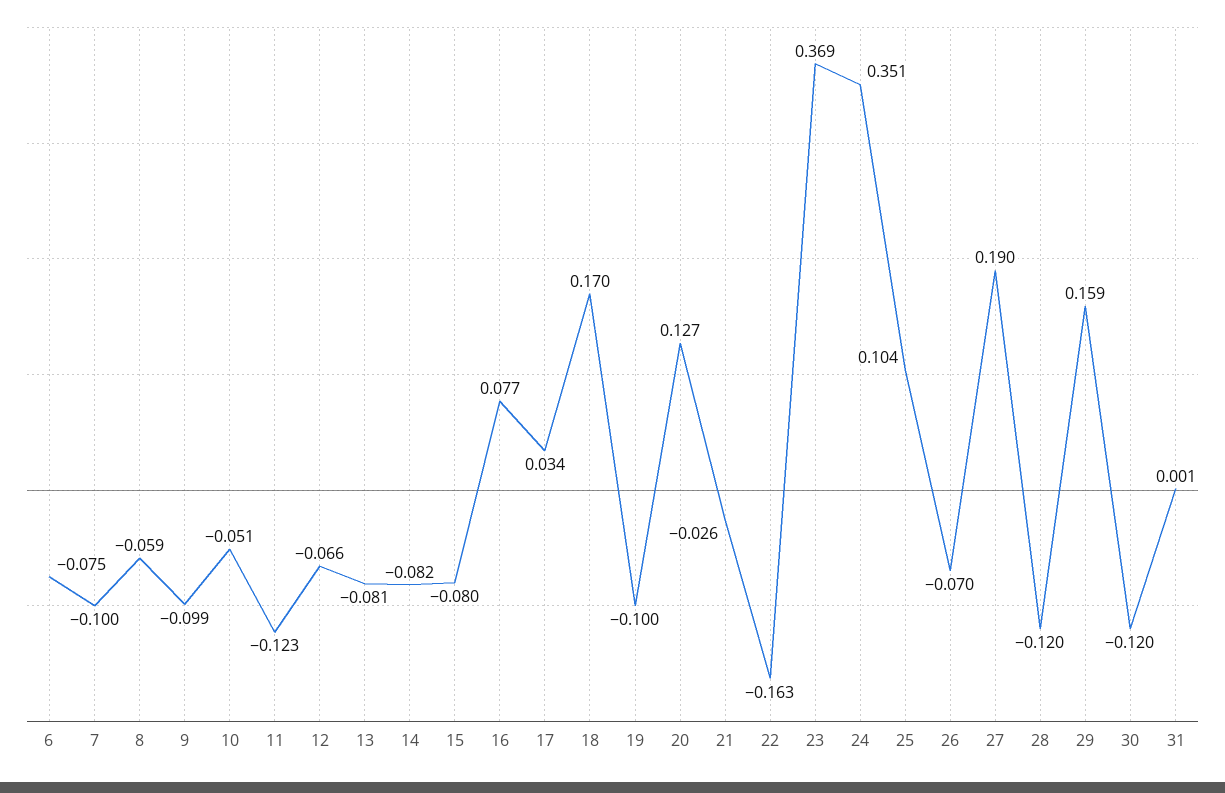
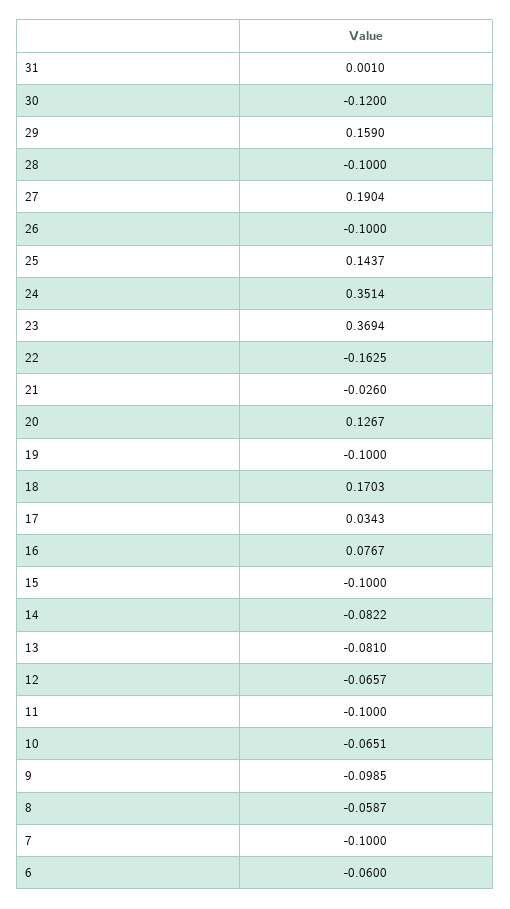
6: -0.075 -> -0.06
10: -0.051 -> -0.0651
11: -0.123 -> -0.1
15: -0.08 -> -0.1
25: 0.104 -> 0.1437
26: -0.07 -> -0.1
28: -0.12 -> -0.1

